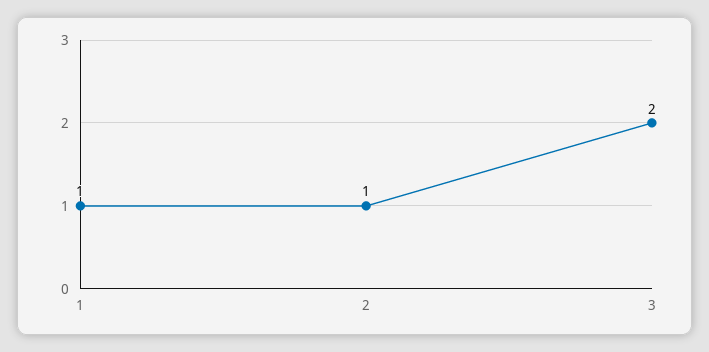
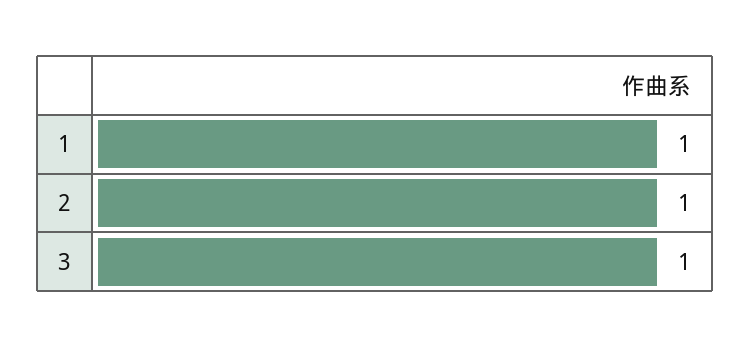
3: 2 -> 1

